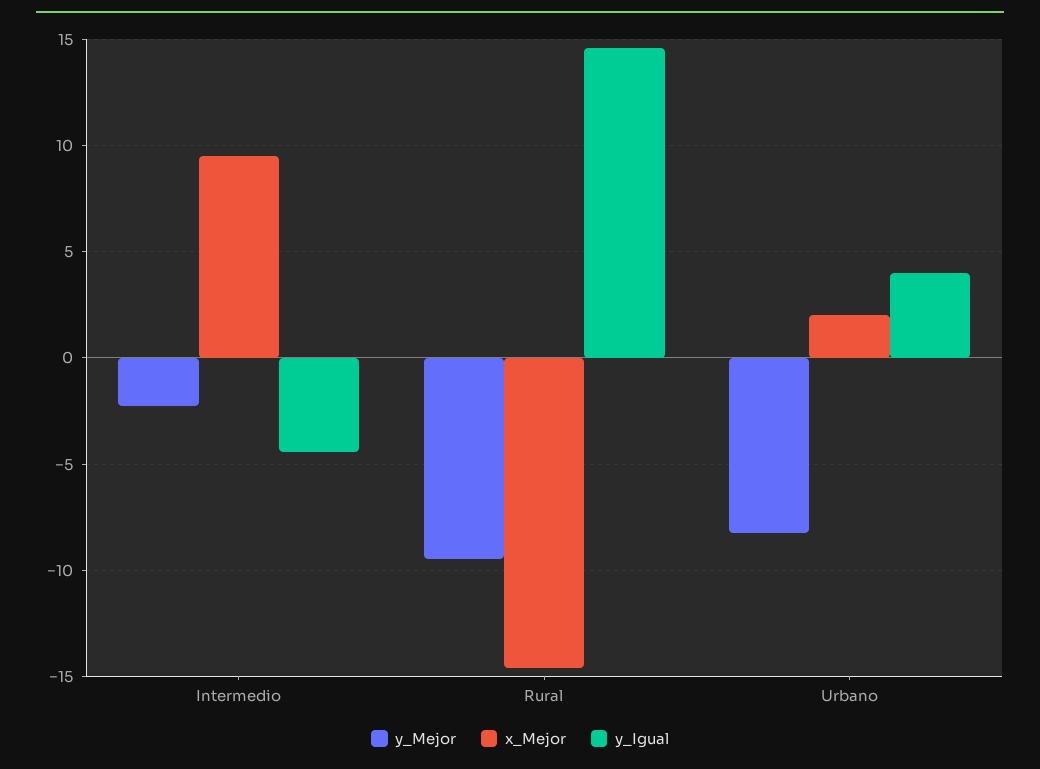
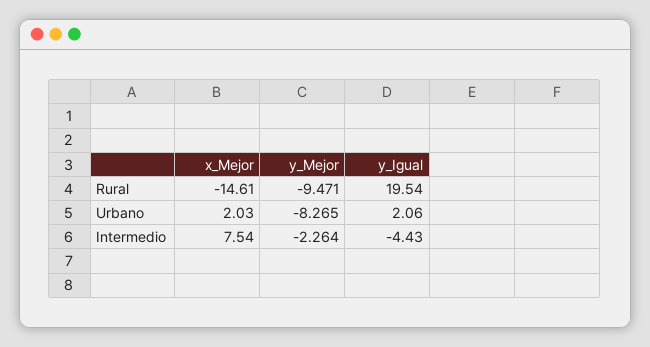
x_Mejor, Intermedio: 9.5 -> 7.54
y_Igual, Rural: 14.5 -> 19.54
y_Igual, Urbano: 4 -> 2.06

